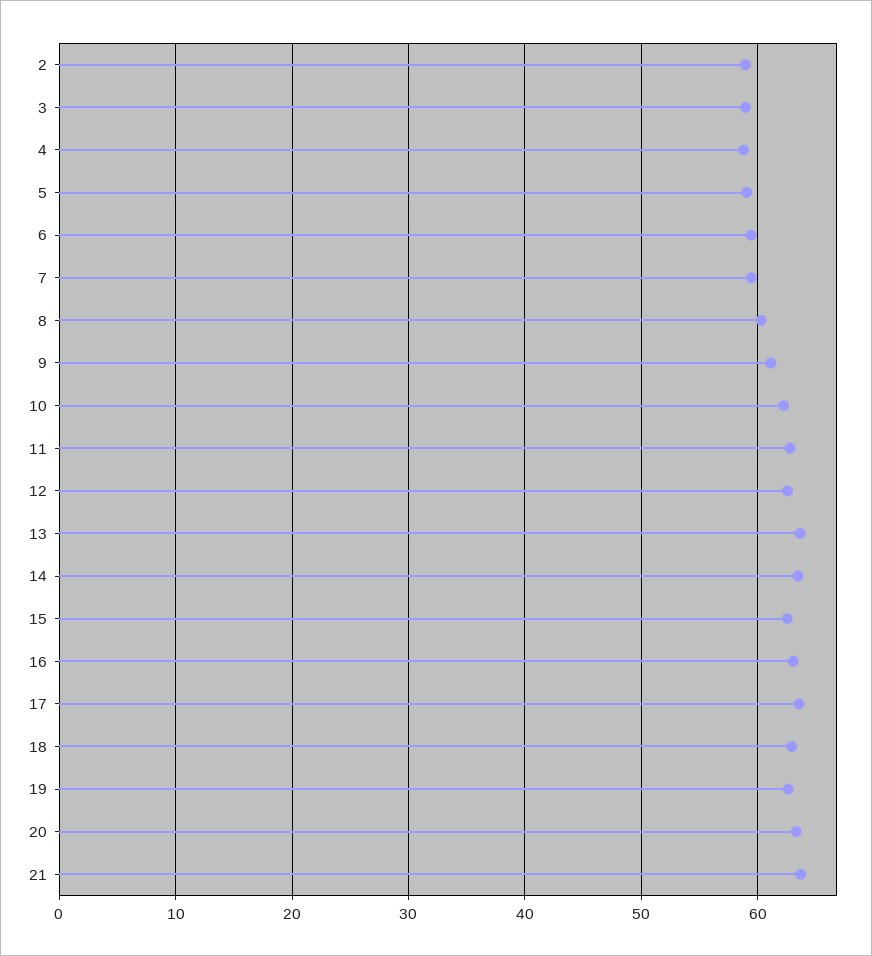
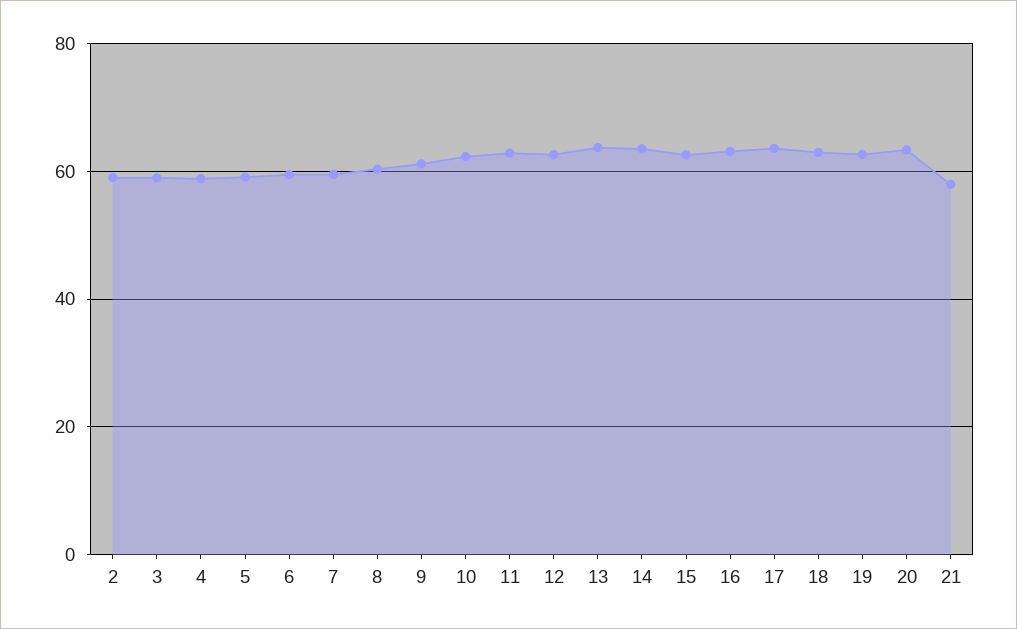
21: 64 -> 58

